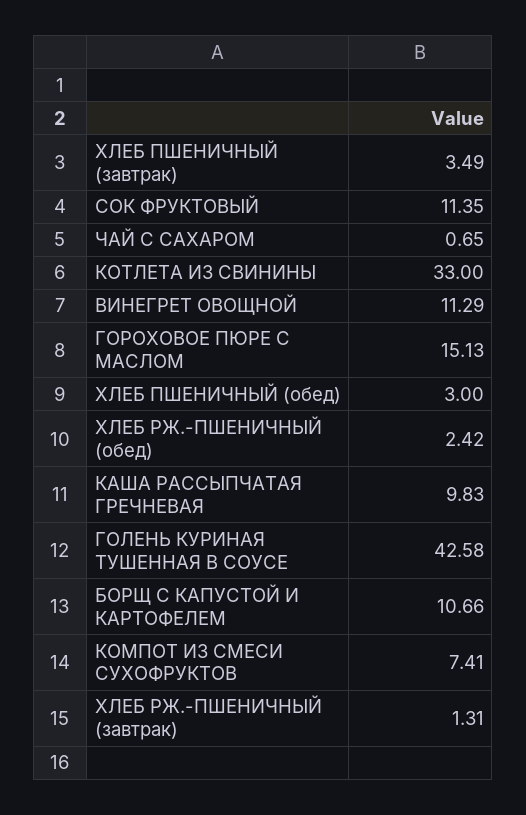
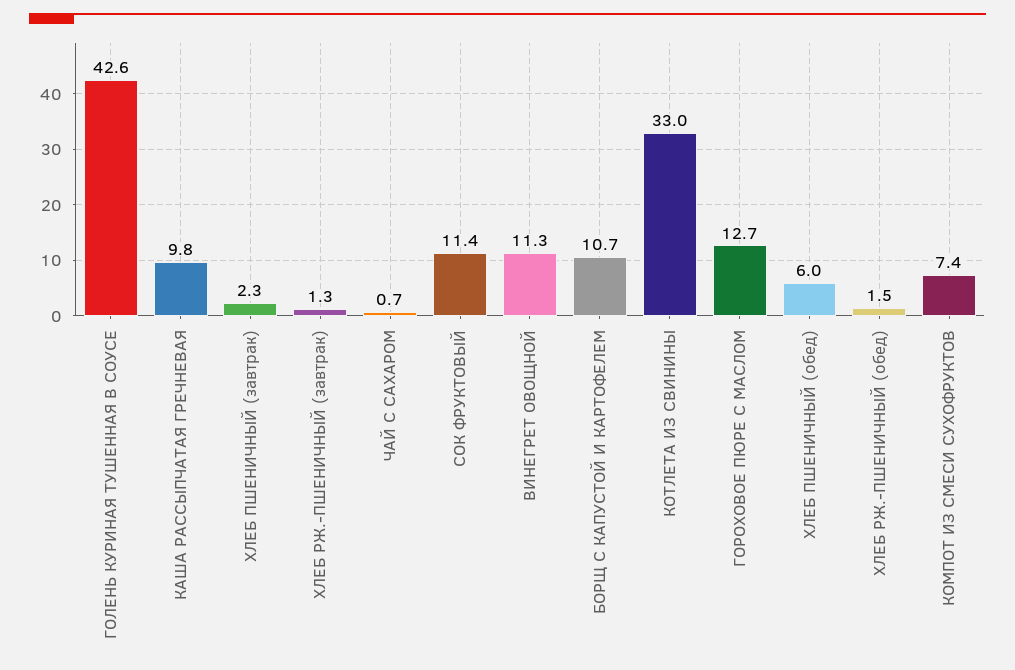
ХЛЕБ ПШЕНИЧНЫЙ (завтрак): 3.49 -> 2.3
ГОРОХОВОЕ ПЮРЕ С МАСЛОМ: 15.13 -> 12.7
ХЛЕБ ПШЕНИЧНЫЙ (обед): 3 -> 6
ХЛЕБ РЖ.-ПШЕНИЧНЫЙ (обед): 2.42 -> 1.5

